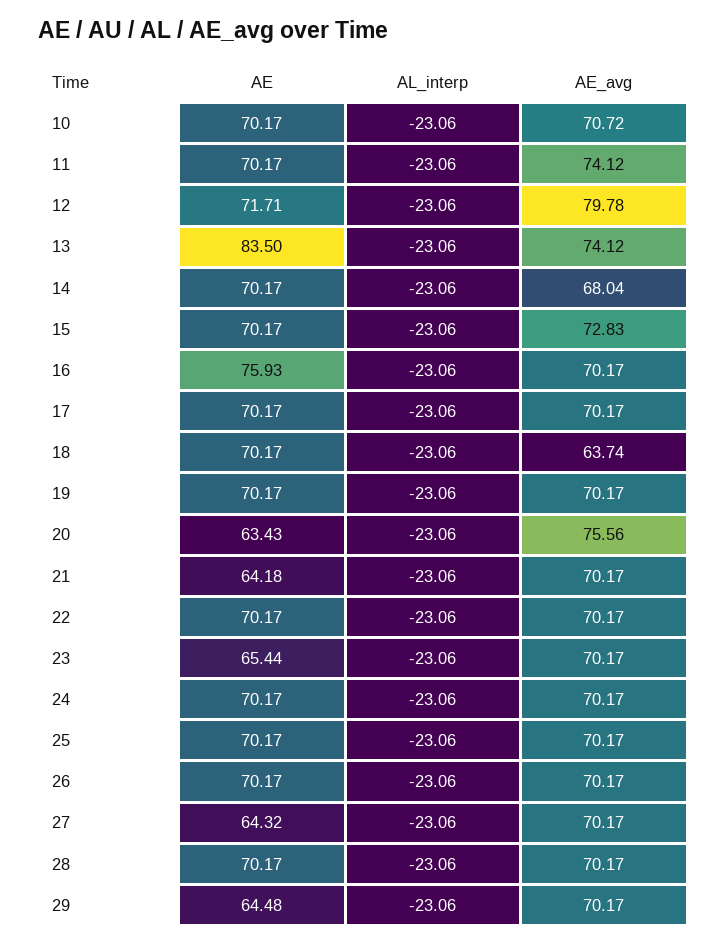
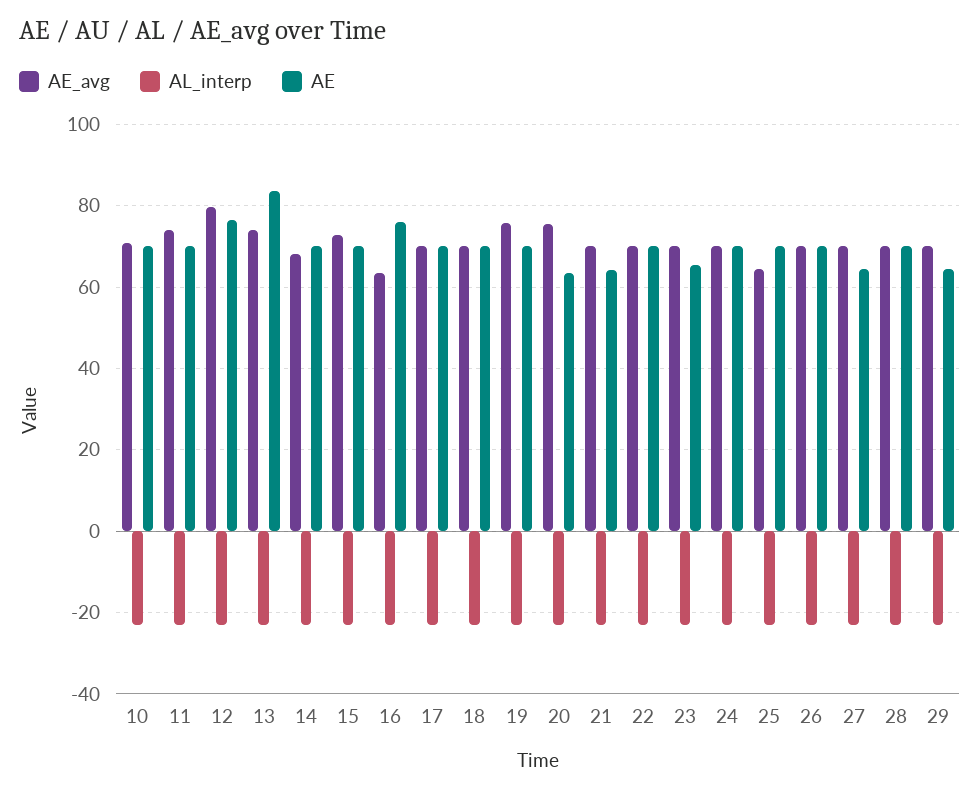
AE, 12: 71.71 -> 76
AE_avg, 16: 70.17 -> 64
AE_avg, 18: 63.74 -> 70
AE_avg, 19: 70.17 -> 76
AE_avg, 25: 70.17 -> 64

